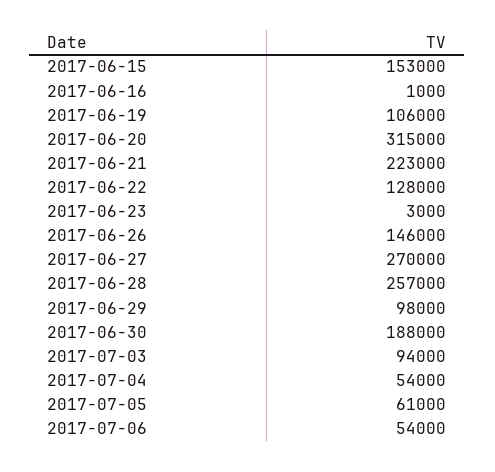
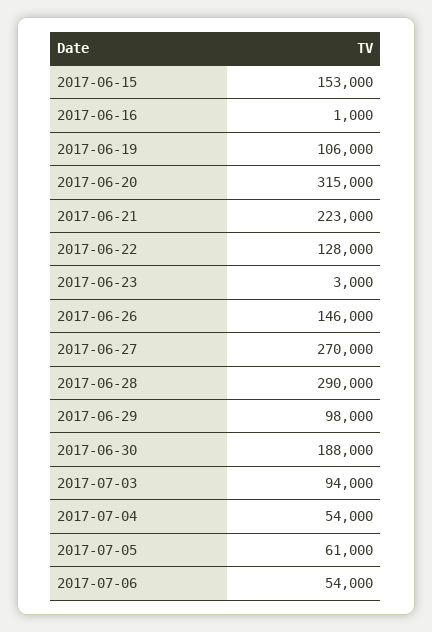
2017-06-28: 257000 -> 290000

